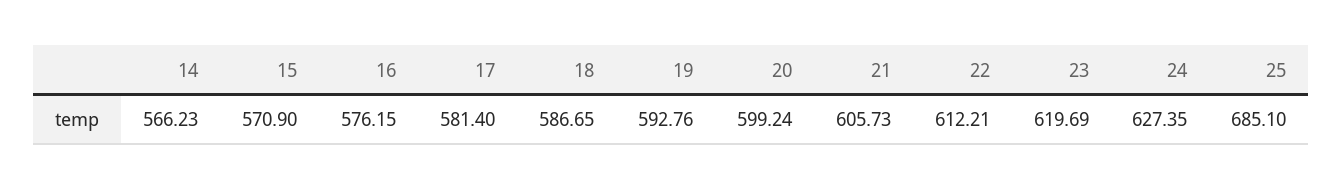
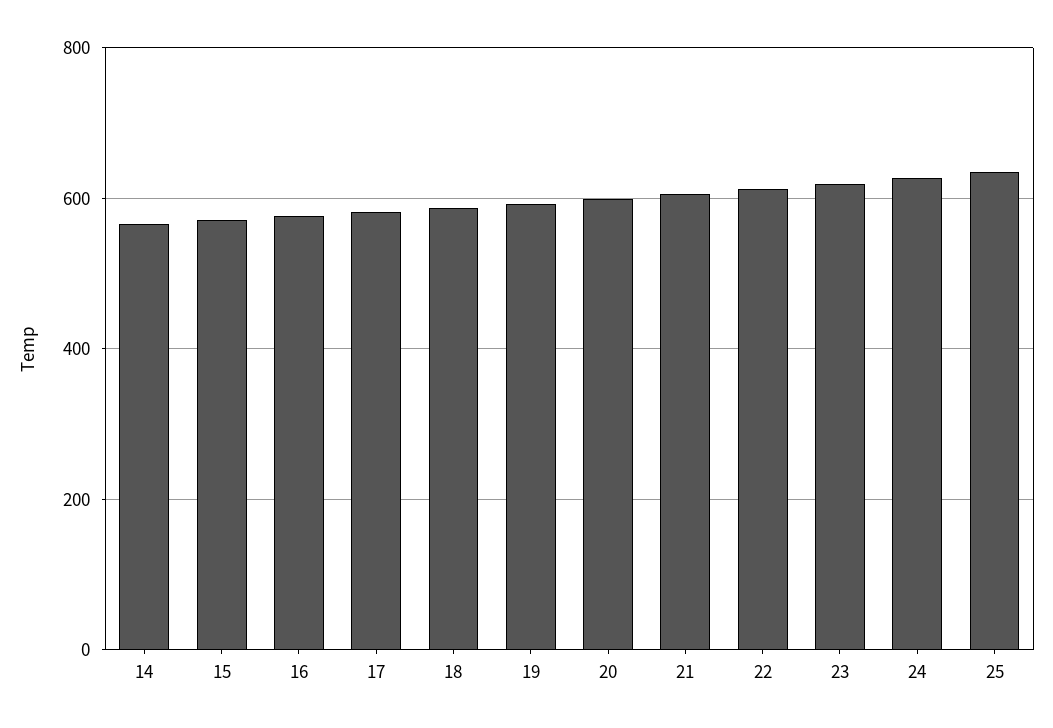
25: 685.1 -> 640

